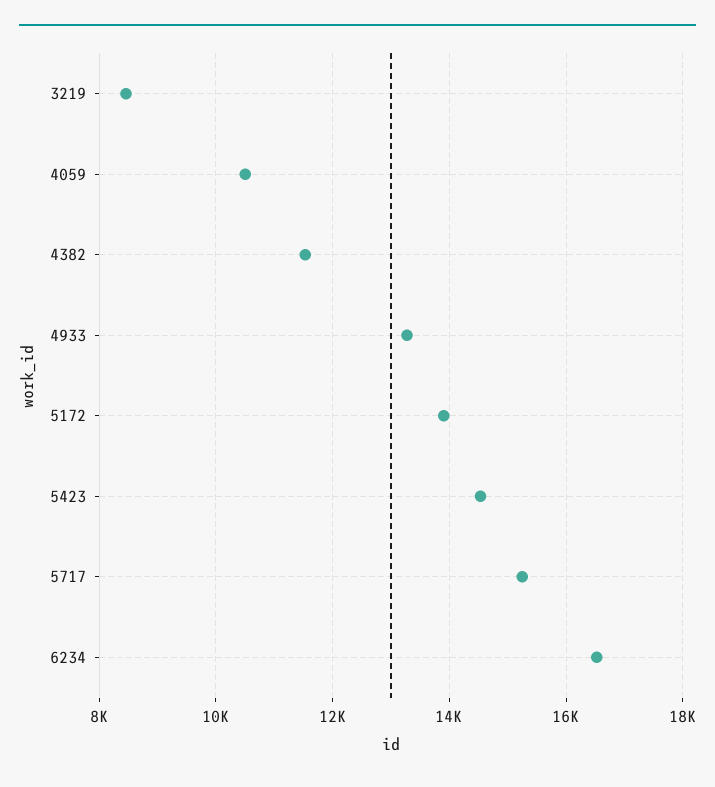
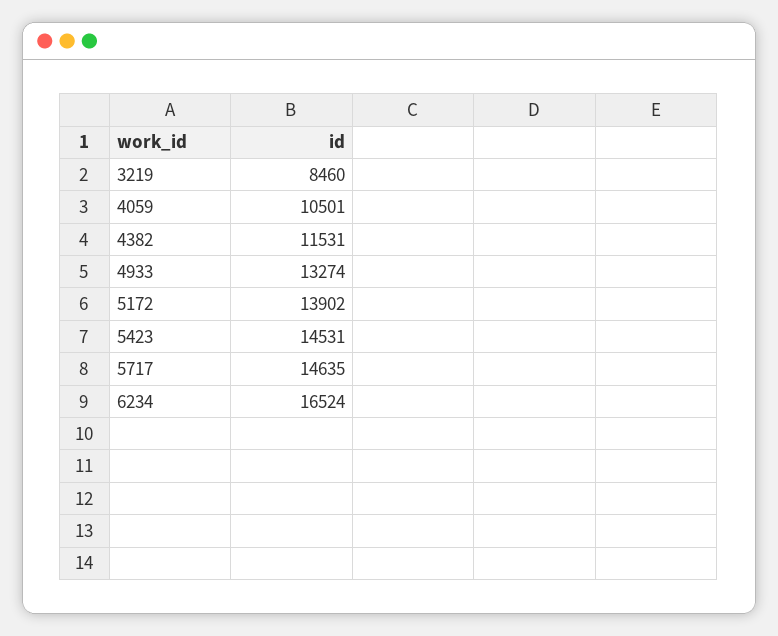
5717: 15200 -> 14635

